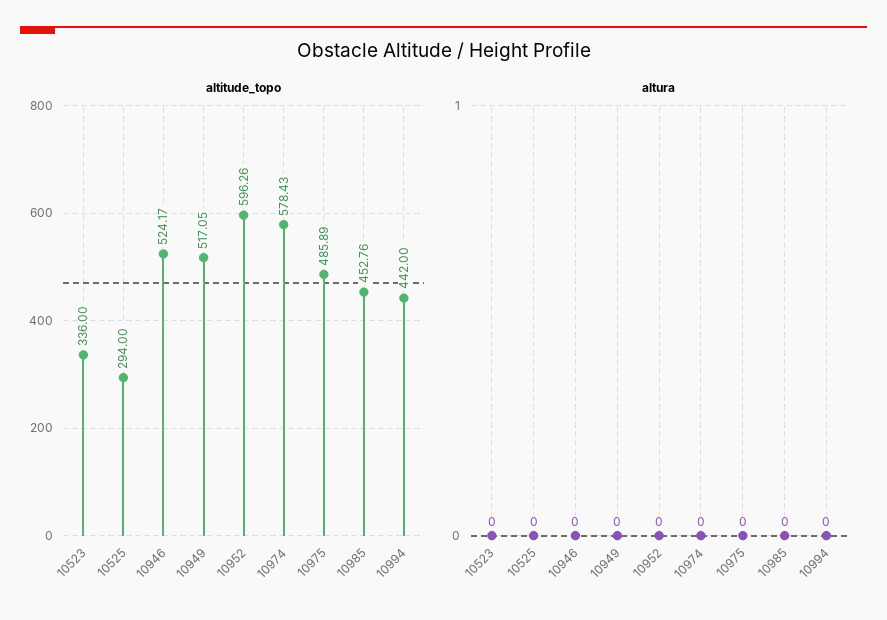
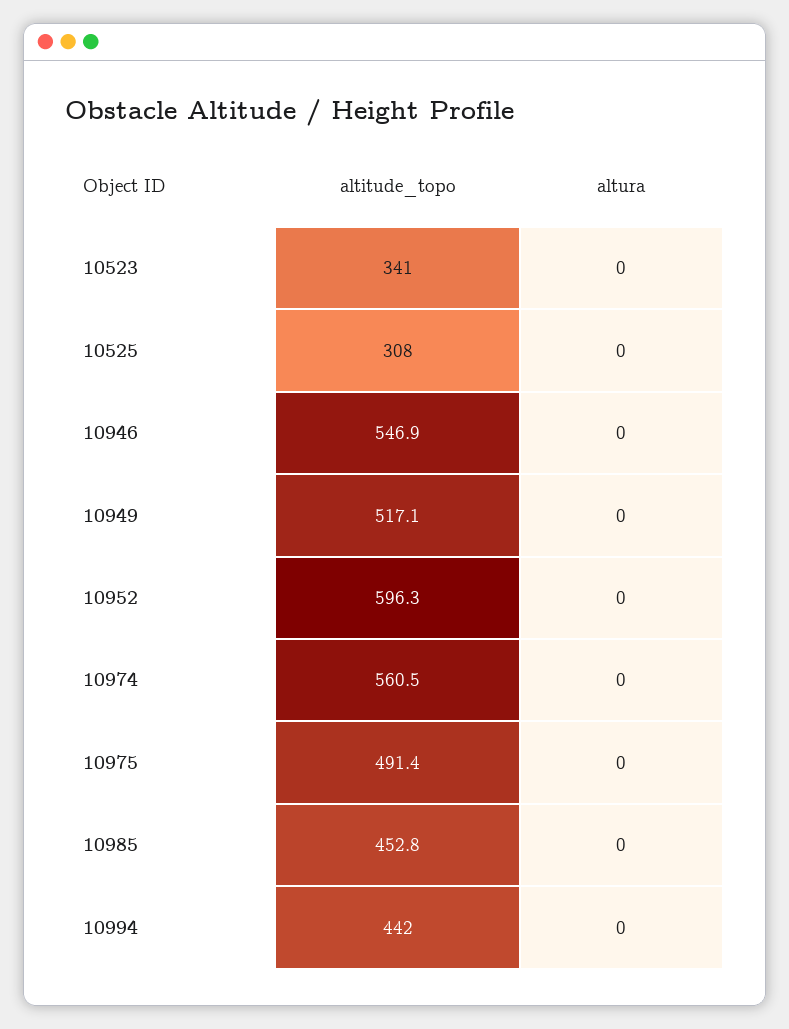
altitude_topo, 10523: 336 -> 341
altitude_topo, 10525: 294 -> 308
altitude_topo, 10946: 524.17 -> 546.9
altitude_topo, 10974: 578.43 -> 560.5
altitude_topo, 10975: 485.89 -> 491.4

